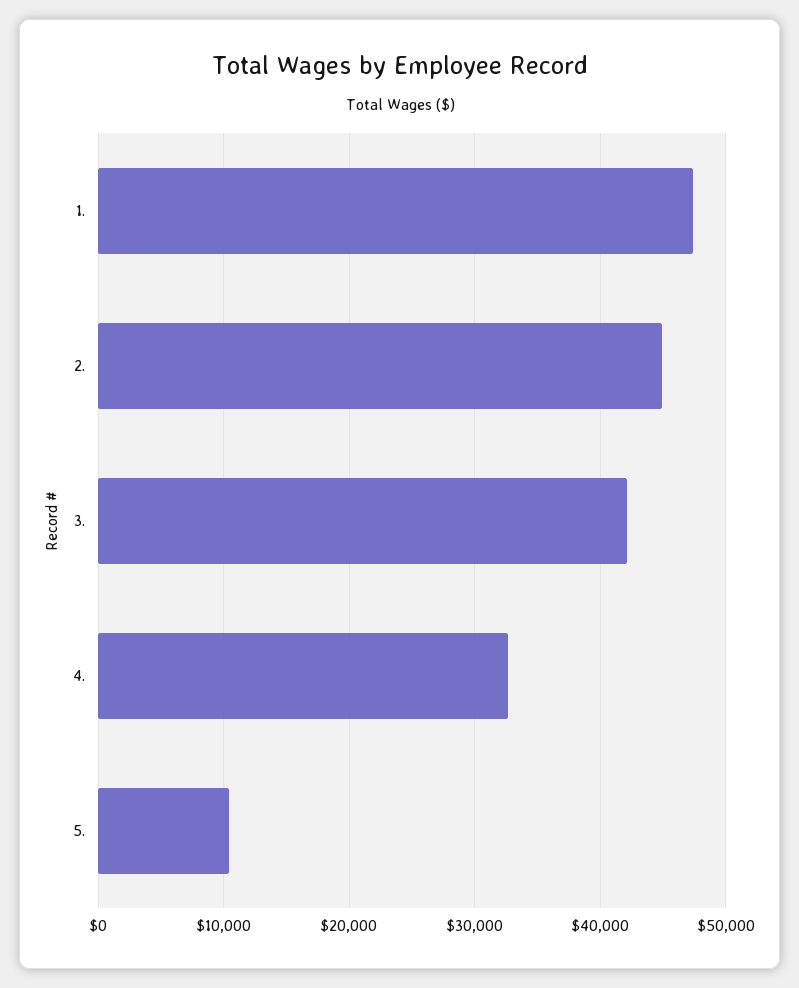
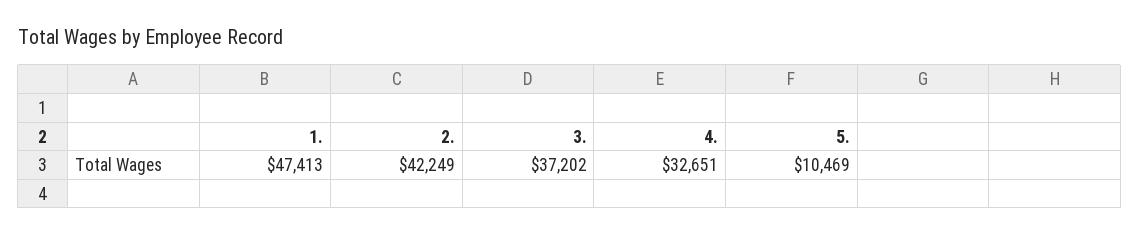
2.: 45000 -> 42249
3.: 42000 -> 37202

